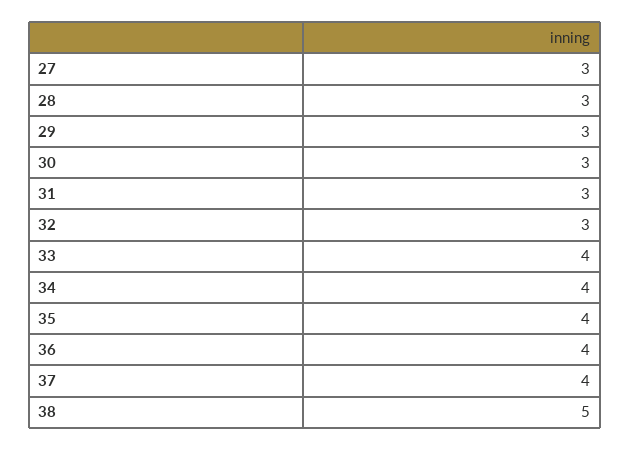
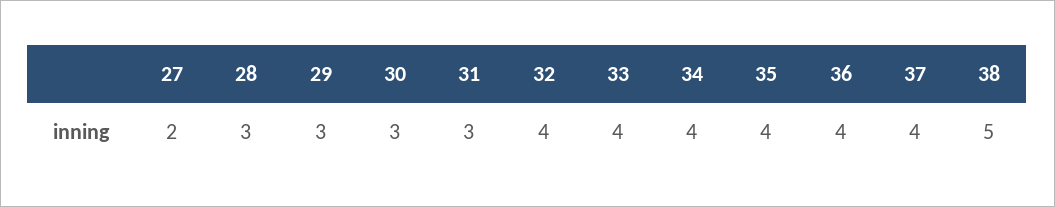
27: 3 -> 2
32: 3 -> 4

